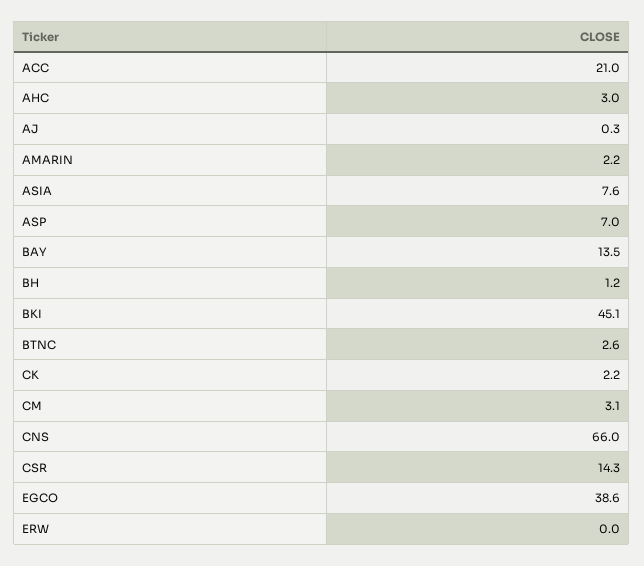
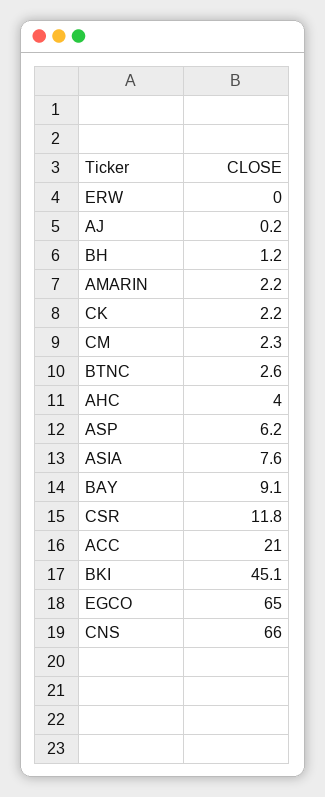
AHC: 3 -> 4
AJ: 0.3 -> 0.2
ASP: 7 -> 6.2
BAY: 13.5 -> 9.1
CM: 3.1 -> 2.3
CSR: 14.3 -> 11.8
EGCO: 38.6 -> 65

